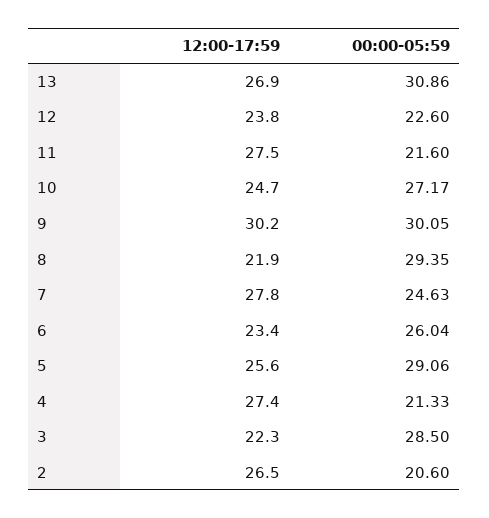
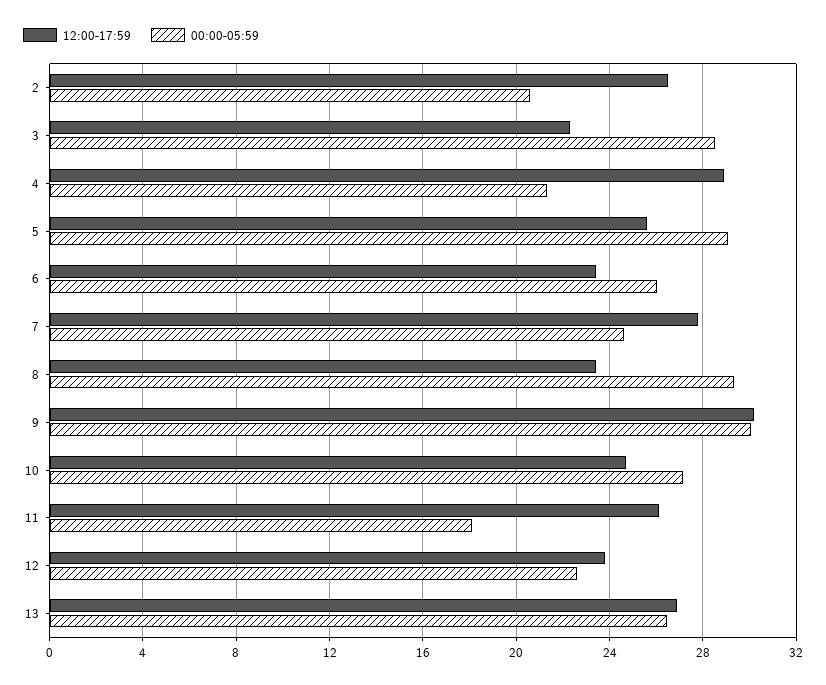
00:00-05:59, 13: 30.86 -> 26.5
12:00-17:59, 11: 27.5 -> 26
00:00-05:59, 11: 21.6 -> 18
12:00-17:59, 8: 21.9 -> 23.5
12:00-17:59, 4: 27.4 -> 29

